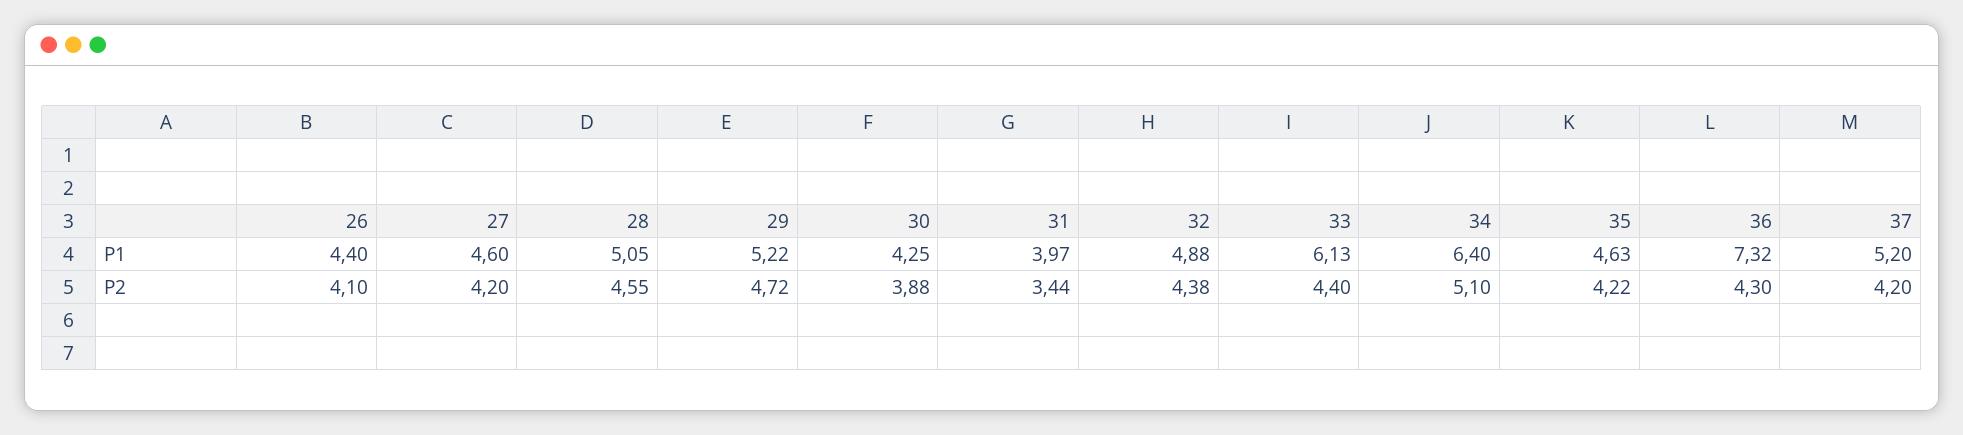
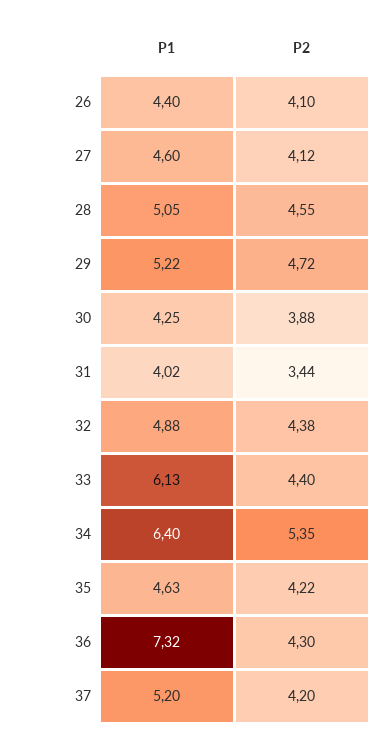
31, P1: 3.97 -> 4.02
27, P2: 4.2 -> 4.12
34, P2: 5.1 -> 5.35

